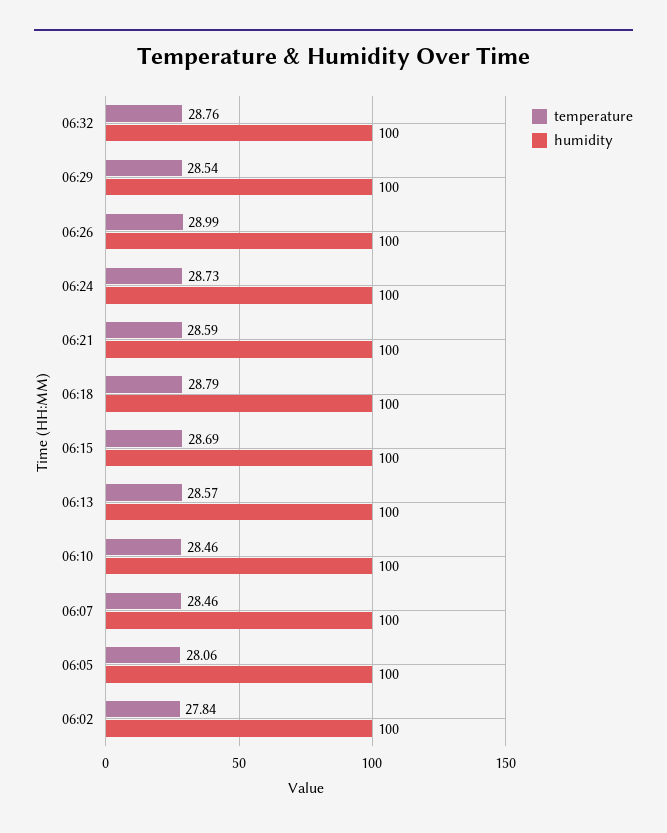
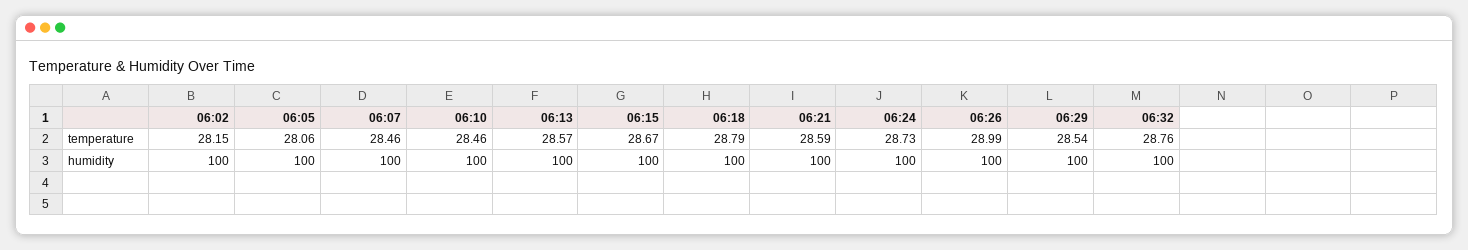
temperature, 06:15: 28.69 -> 28.67
temperature, 06:02: 27.84 -> 28.15

